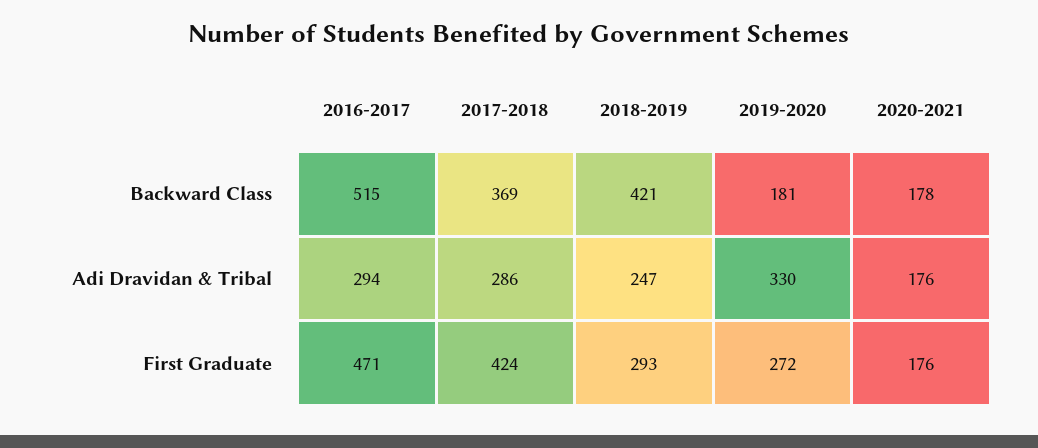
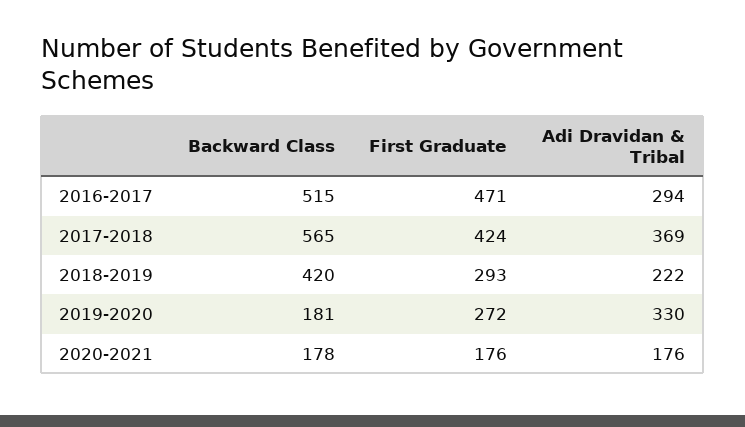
2017-2018, Backward Class: 369 -> 565
2018-2019, Backward Class: 421 -> 420
2017-2018, Adi Dravidan & Tribal: 286 -> 369
2018-2019, Adi Dravidan & Tribal: 247 -> 222

